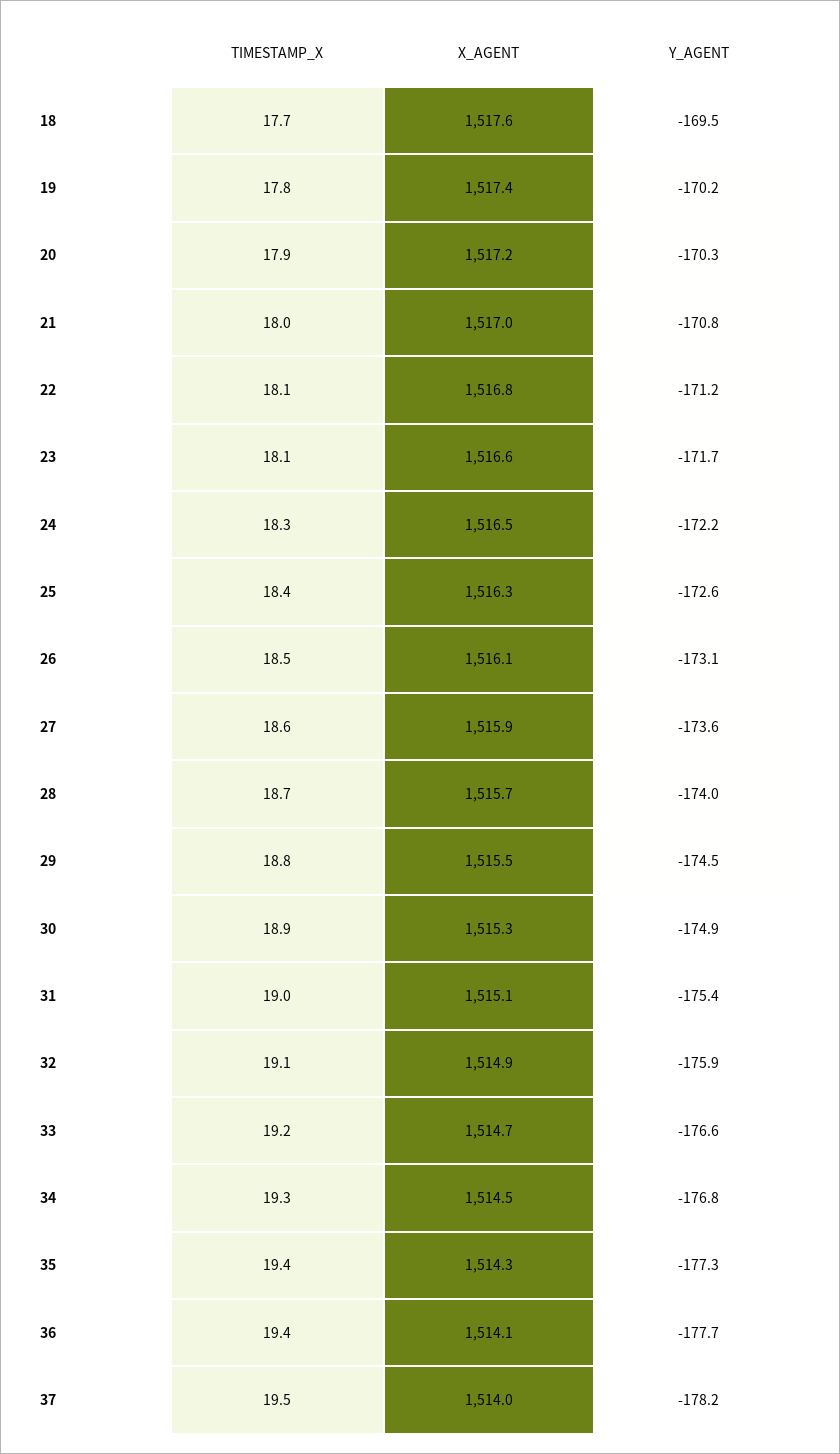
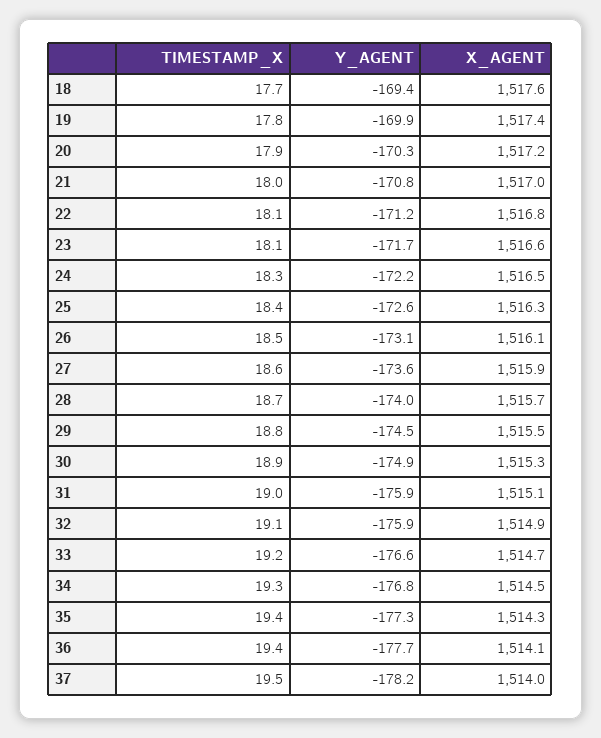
Y_AGENT, 18: -169.5 -> -169.4
Y_AGENT, 19: -170.2 -> -169.9
Y_AGENT, 31: -175.4 -> -175.9

